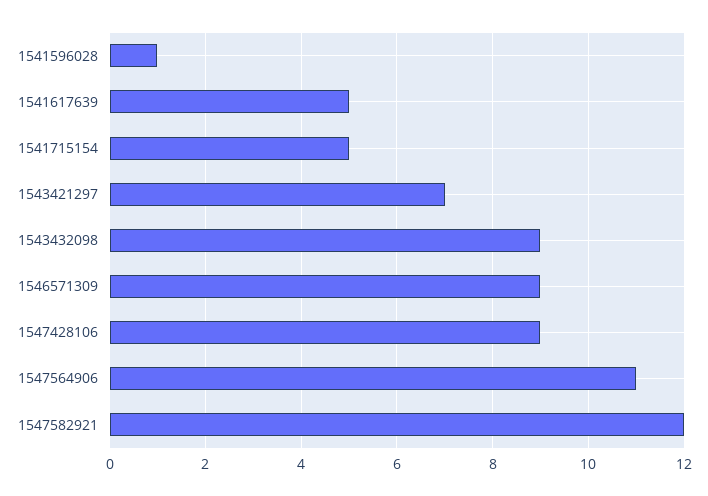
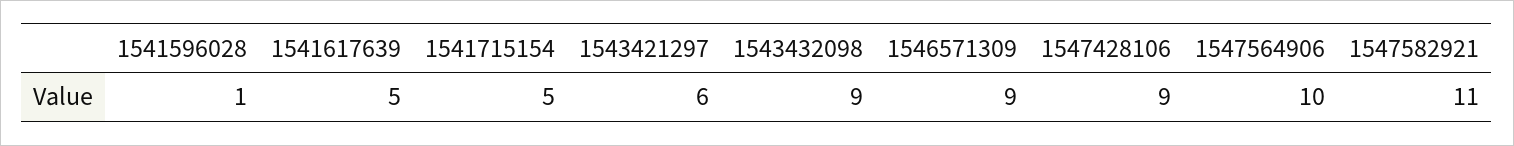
1543421297: 7 -> 6
1547564906: 11 -> 10
1547582921: 12 -> 11

